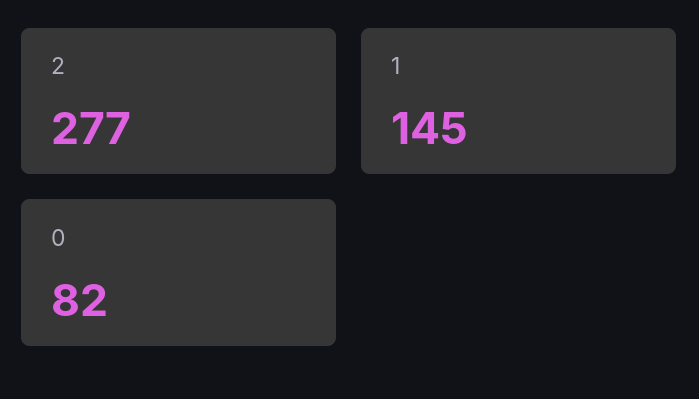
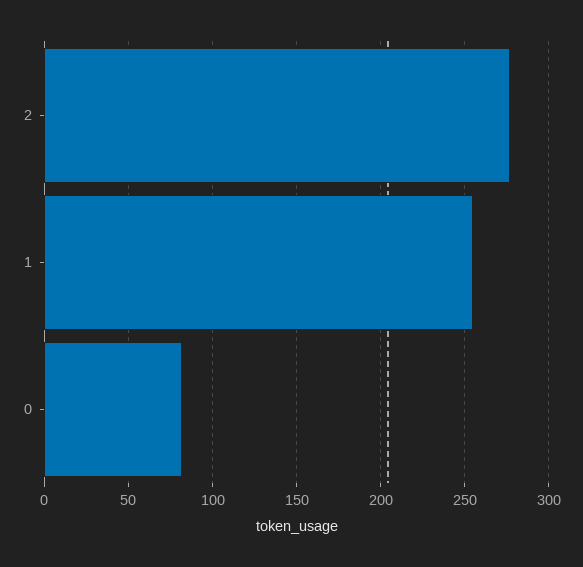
1: 145 -> 255

